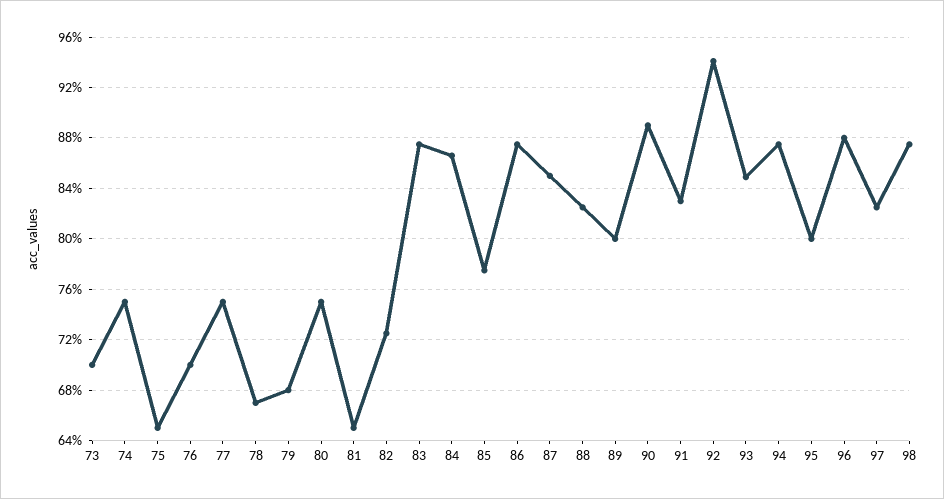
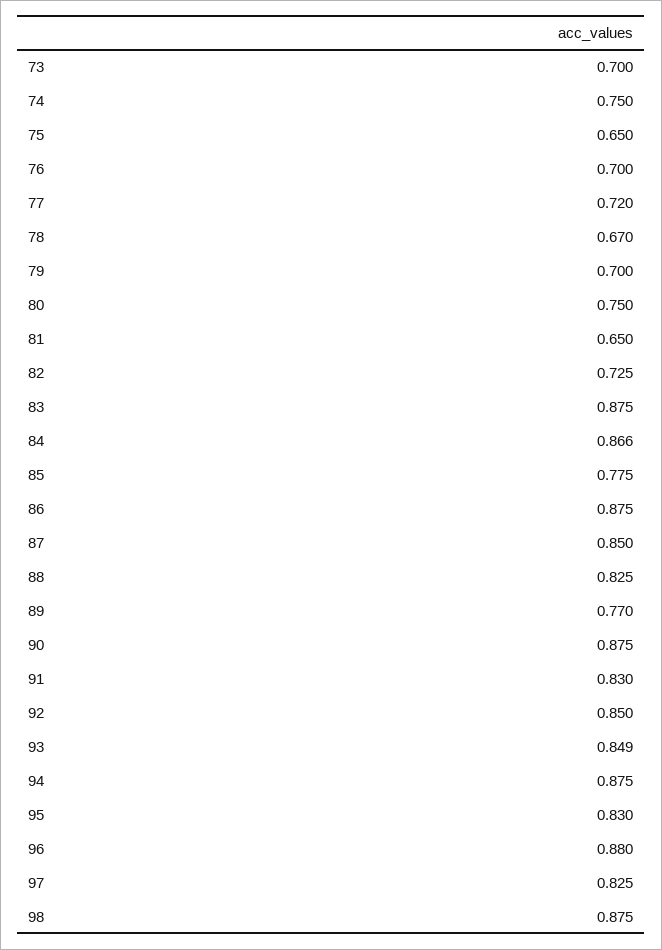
77: 0.75 -> 0.72
79: 0.68 -> 0.7
89: 0.8 -> 0.77
90: 0.89 -> 0.875
92: 0.94 -> 0.85
95: 0.8 -> 0.83

